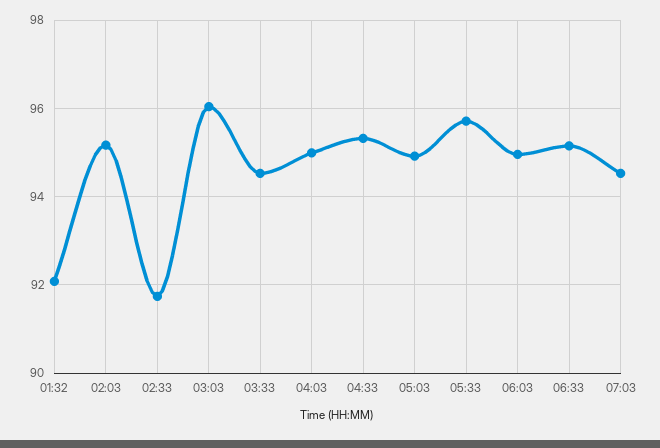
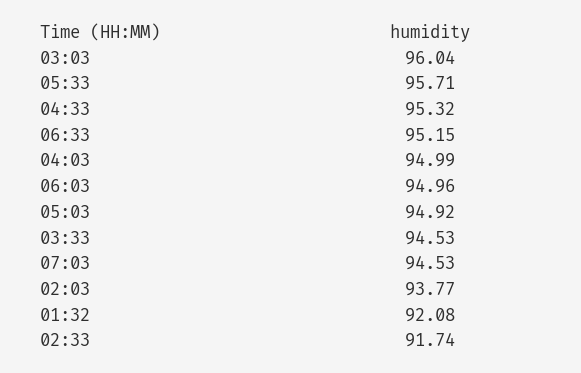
02:03: 95.2 -> 93.77

